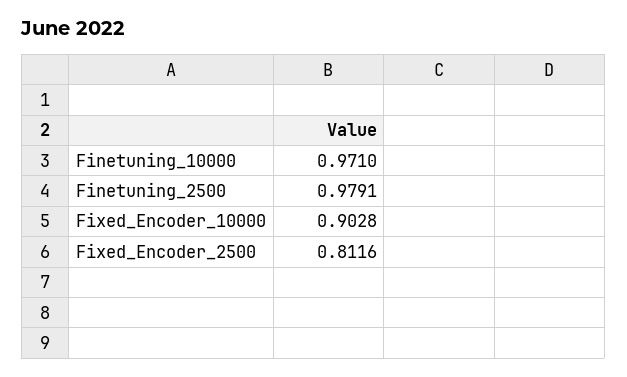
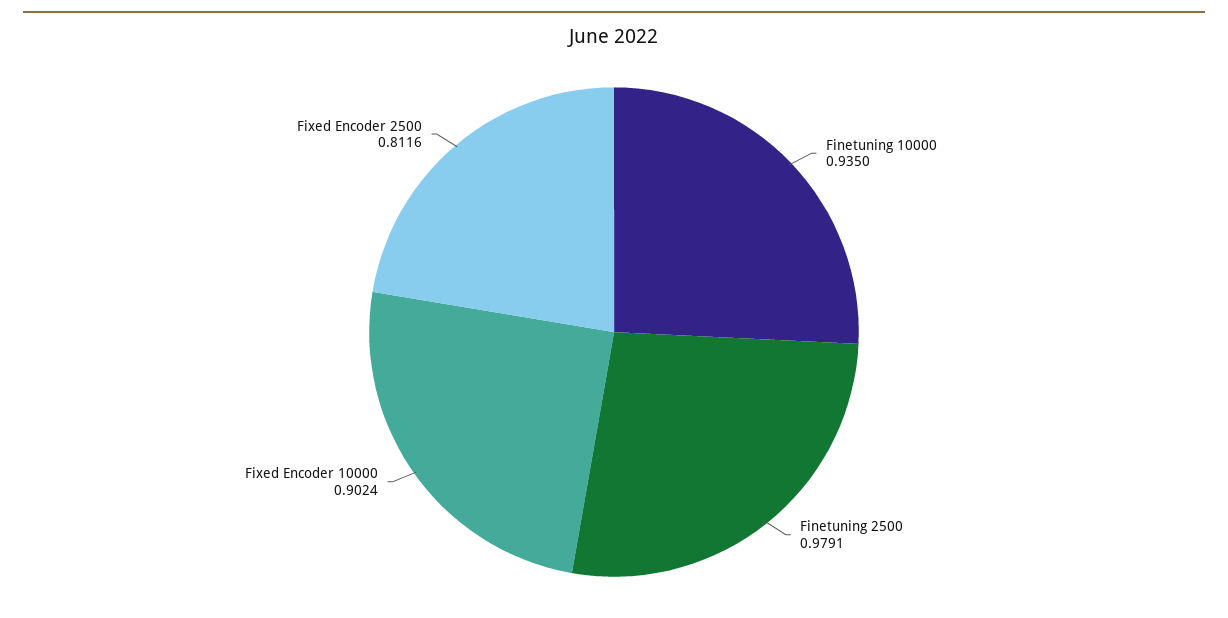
Finetuning_10000: 0.971 -> 0.935
Fixed_Encoder_10000: 0.9028 -> 0.9024

